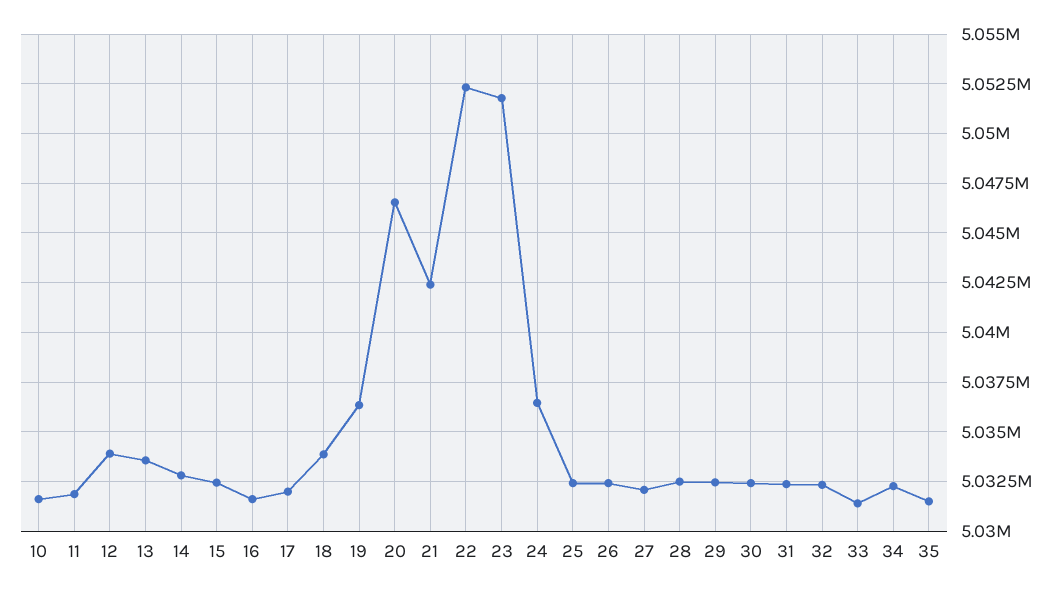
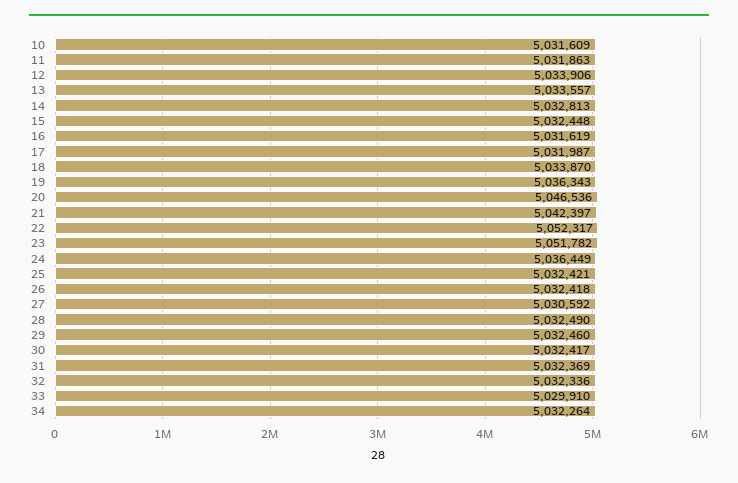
27: 5032000 -> 5030592
33: 5031500 -> 5029910
35: 5031500 -> none

